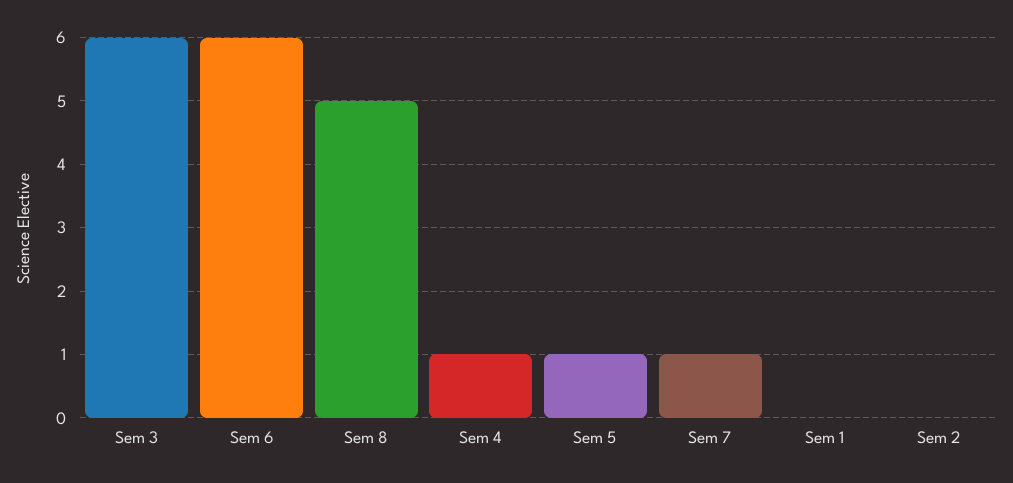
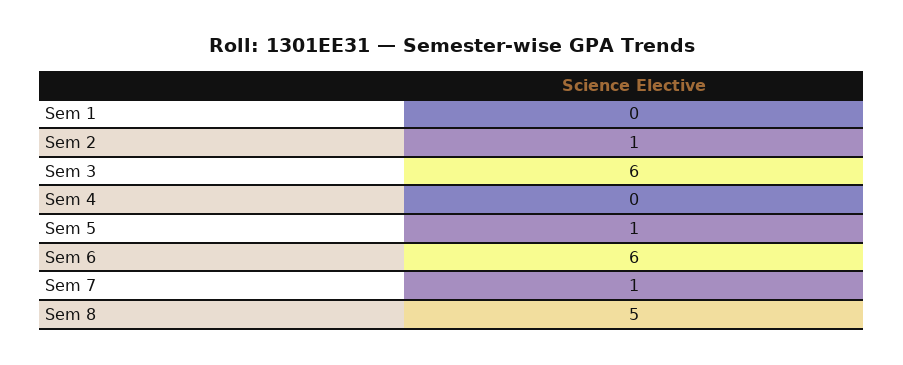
Sem 4: 1 -> 0
Sem 2: 0 -> 1

